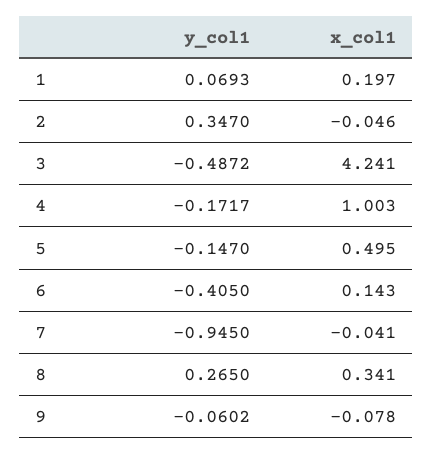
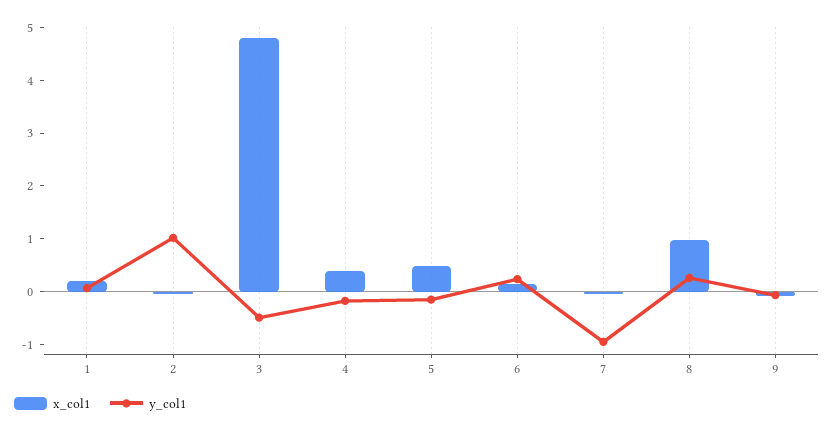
y_col1, 2: 0.347 -> 1
x_col1, 3: 4.241 -> 4.8
x_col1, 4: 1.003 -> 0.4
y_col1, 6: -0.405 -> 0.2
x_col1, 8: 0.341 -> 1

